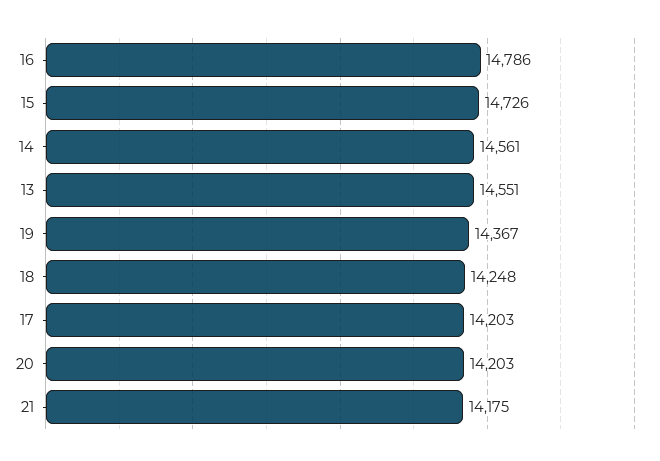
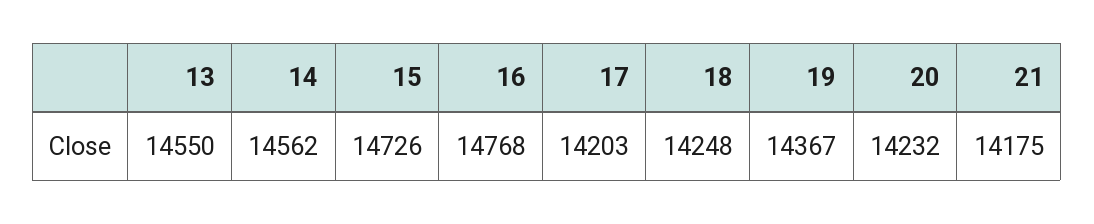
16: 14786 -> 14768
14: 14561 -> 14562
13: 14551 -> 14550
20: 14203 -> 14232

